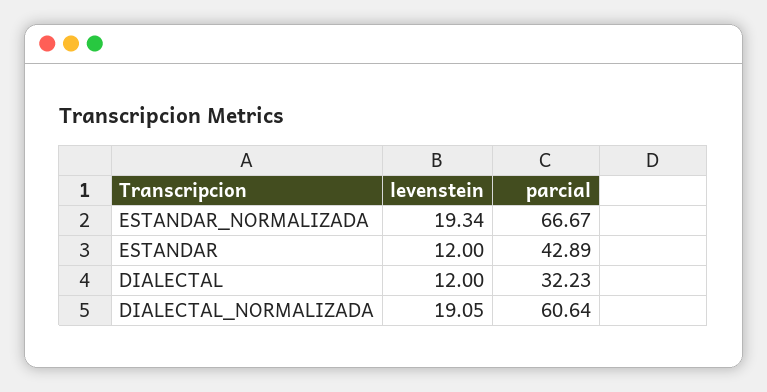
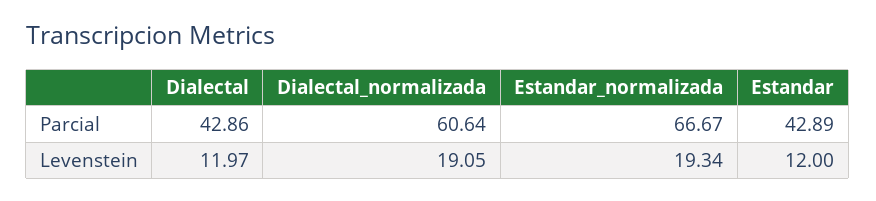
levenstein, DIALECTAL: 12 -> 11.97
parcial, DIALECTAL: 32.23 -> 42.86

